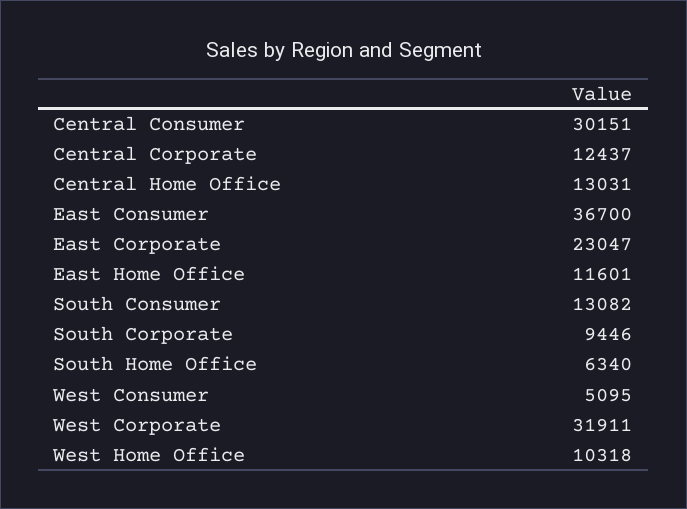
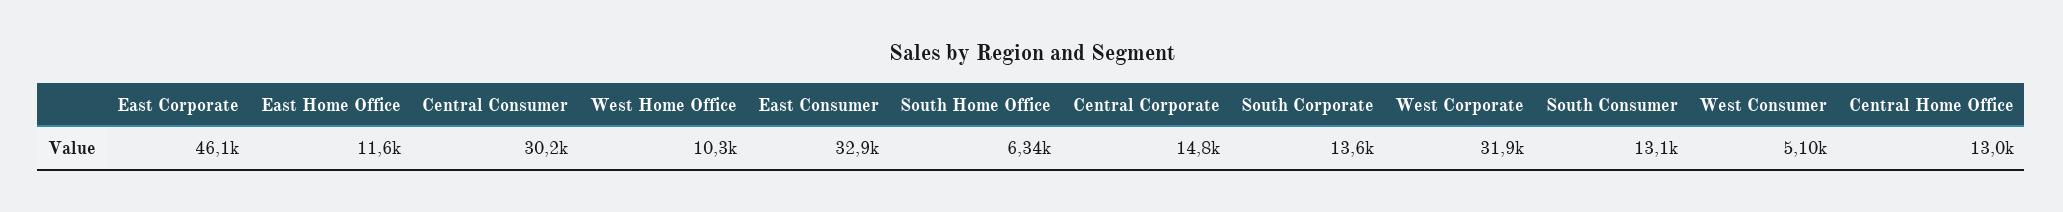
Central Corporate: 12437 -> 14800
East Consumer: 36700 -> 32900
East Corporate: 23047 -> 46100
South Corporate: 9446 -> 13600

